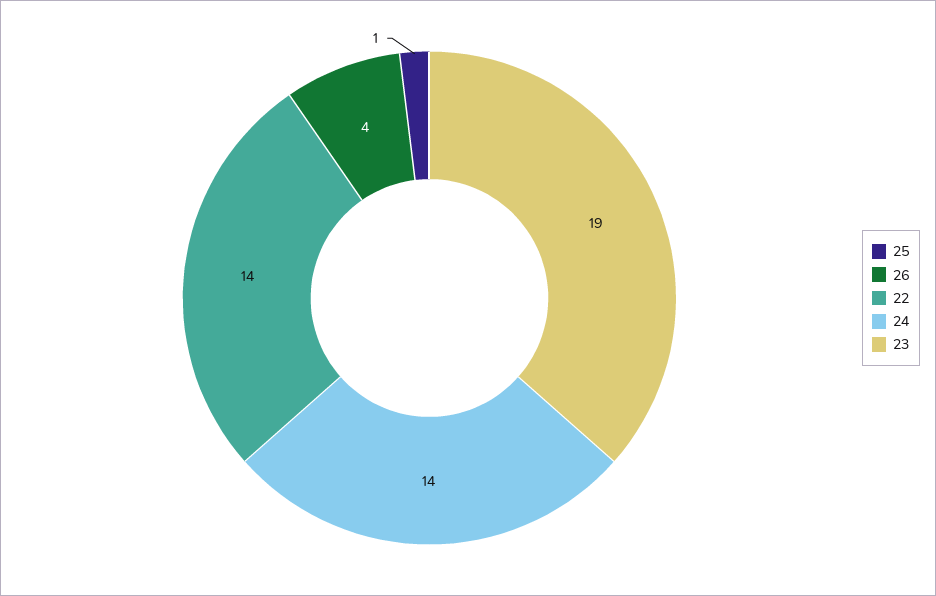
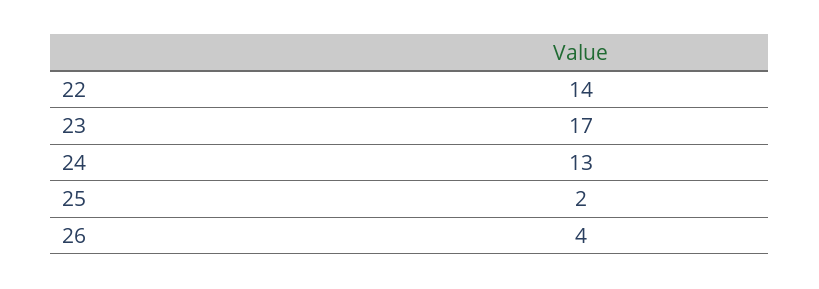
25: 1 -> 2
24: 14 -> 13
23: 19 -> 17

